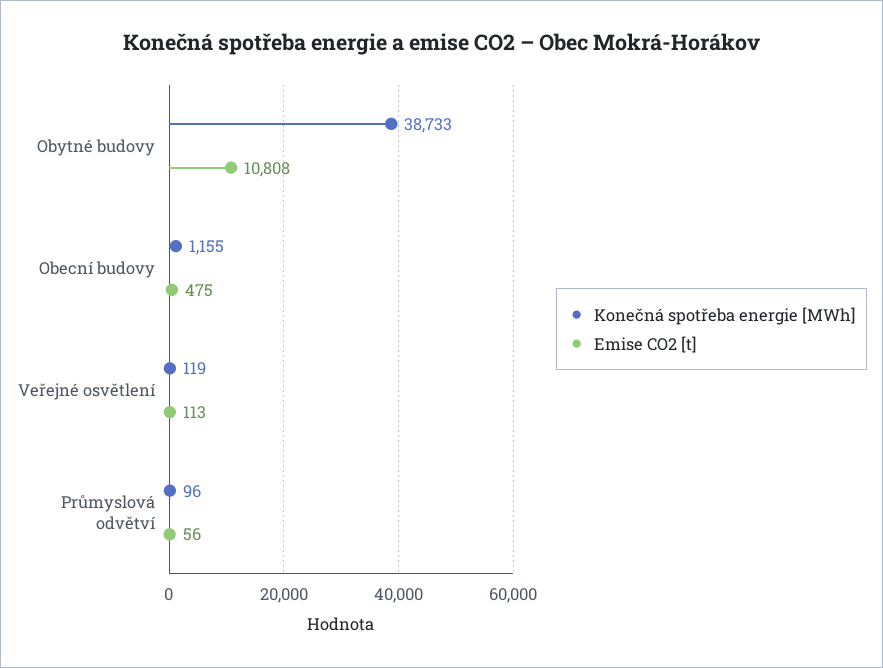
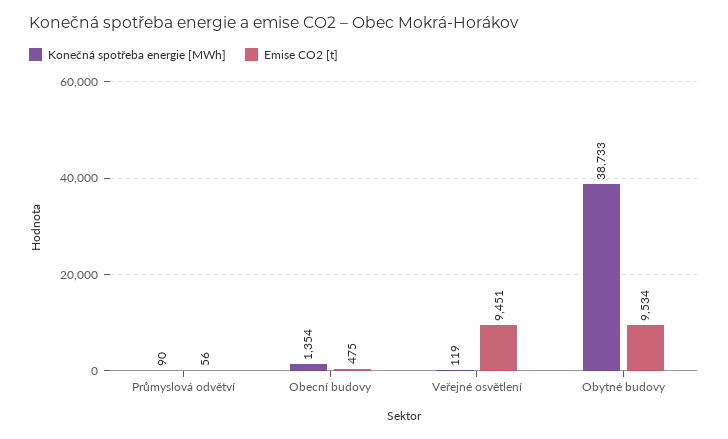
Emise CO2 [t], Obytné budovy: 10808 -> 9534
Konečná spotřeba energie [MWh], Obecní budovy: 1155 -> 1354
Emise CO2 [t], Veřejné osvětlení: 113 -> 9451
Konečná spotřeba energie [MWh], Průmyslová odvětví: 96 -> 90

